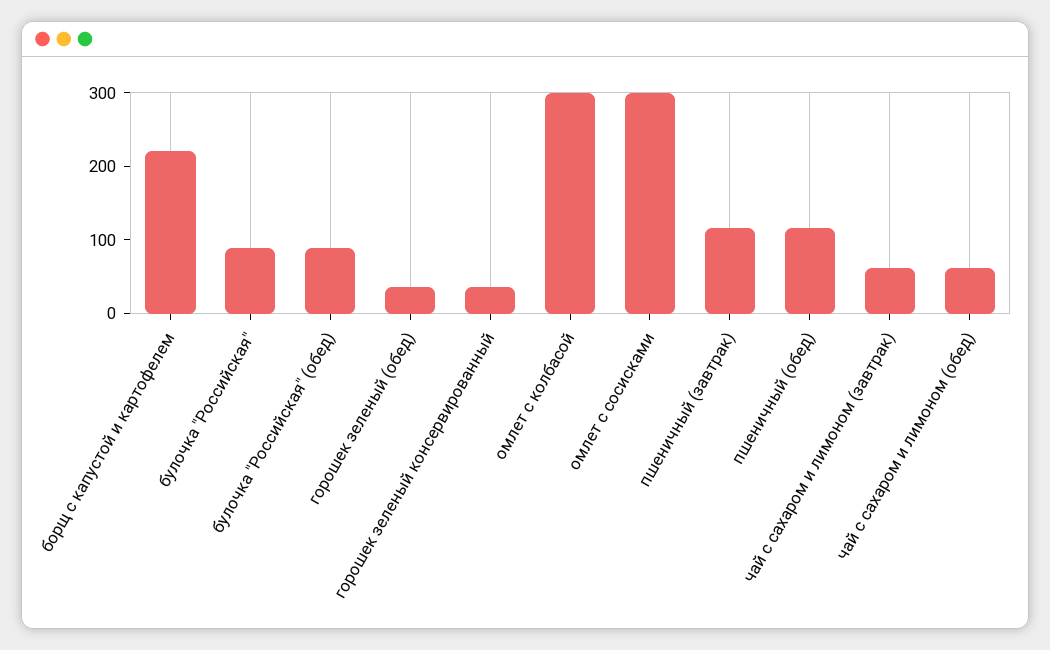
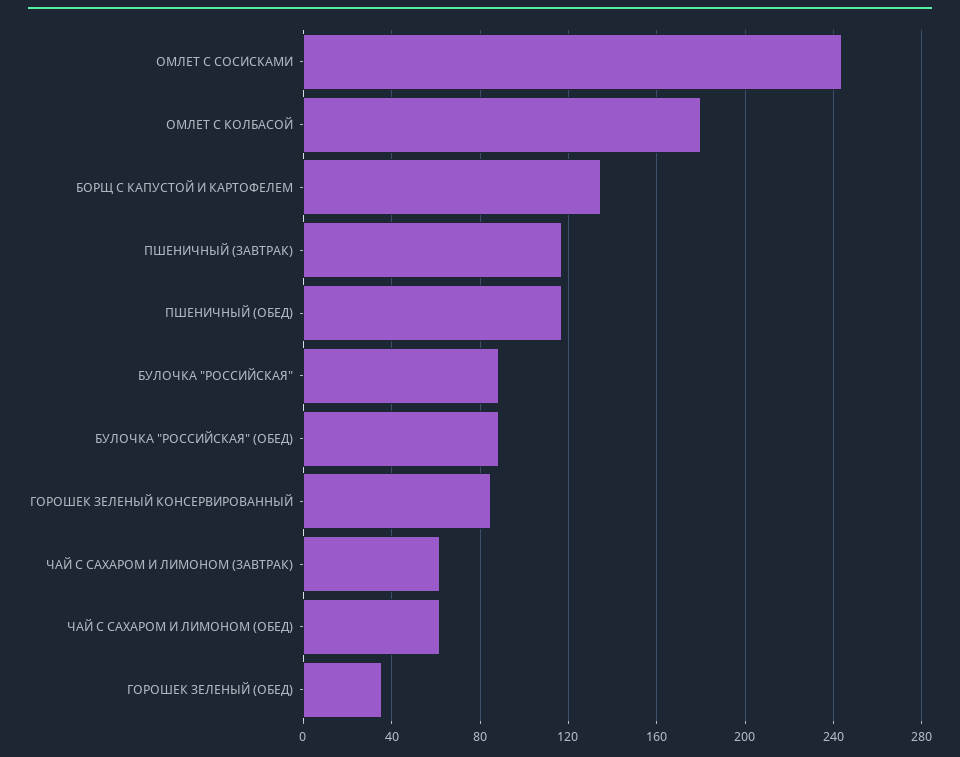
борщ с капустой и картофелем: 220 -> 135
горошек зеленый консервированный: 40 -> 85
омлет с колбасой: 300 -> 180
омлет с сосисками: 300 -> 245

